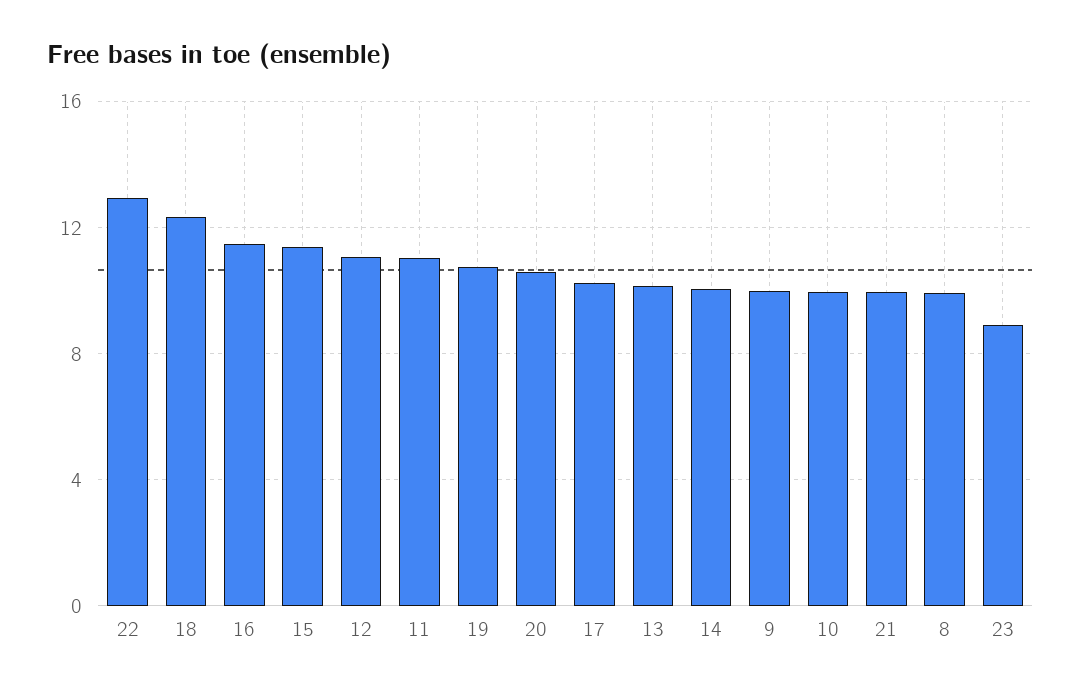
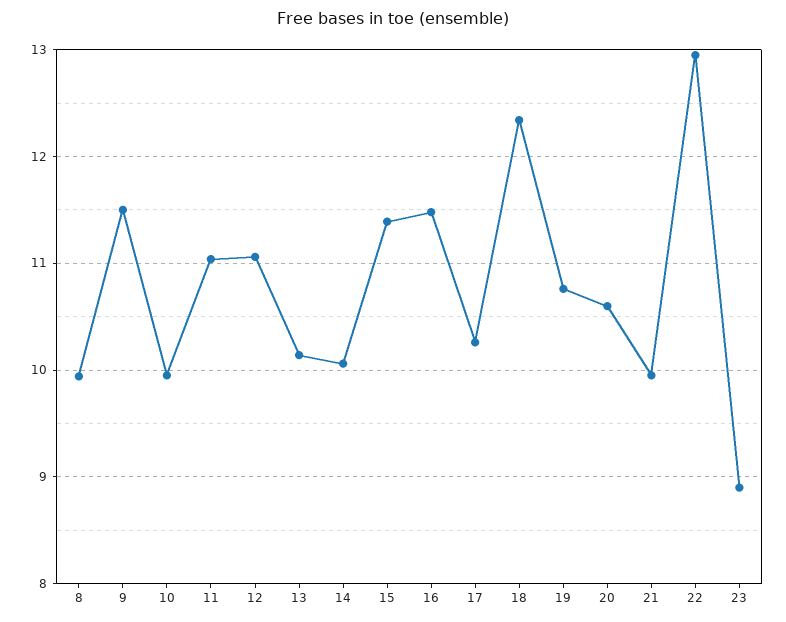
9: 10 -> 11.5

